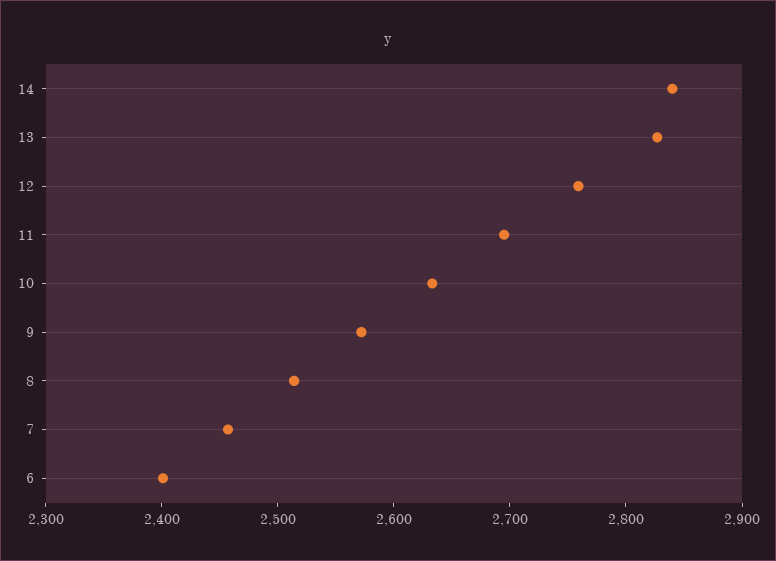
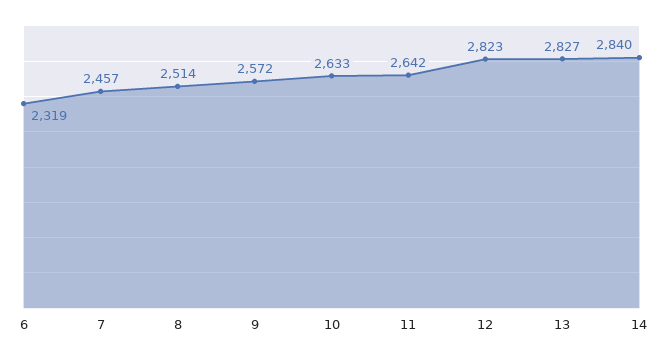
12: 2760 -> 2823
11: 2700 -> 2642
6: 2400 -> 2319

